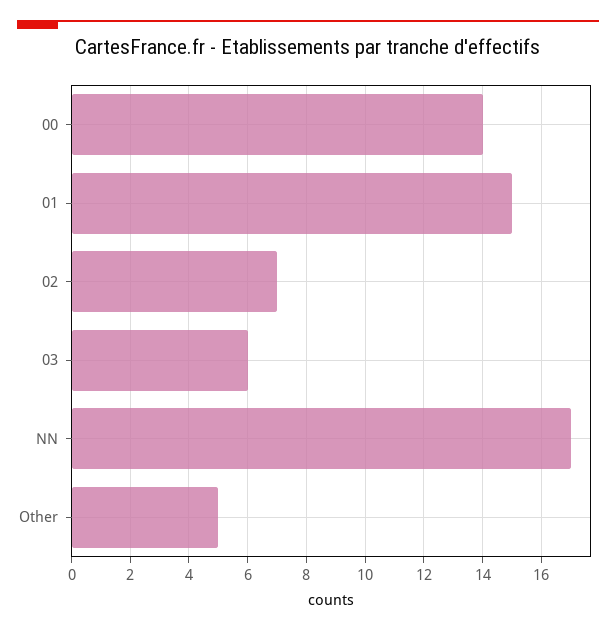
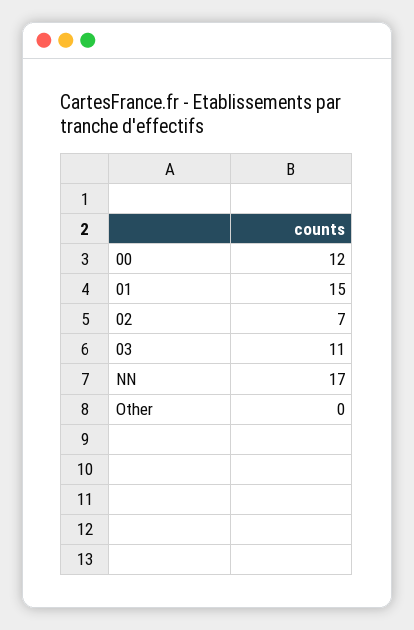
00: 14 -> 12
03: 6 -> 11
Other: 5 -> 0

